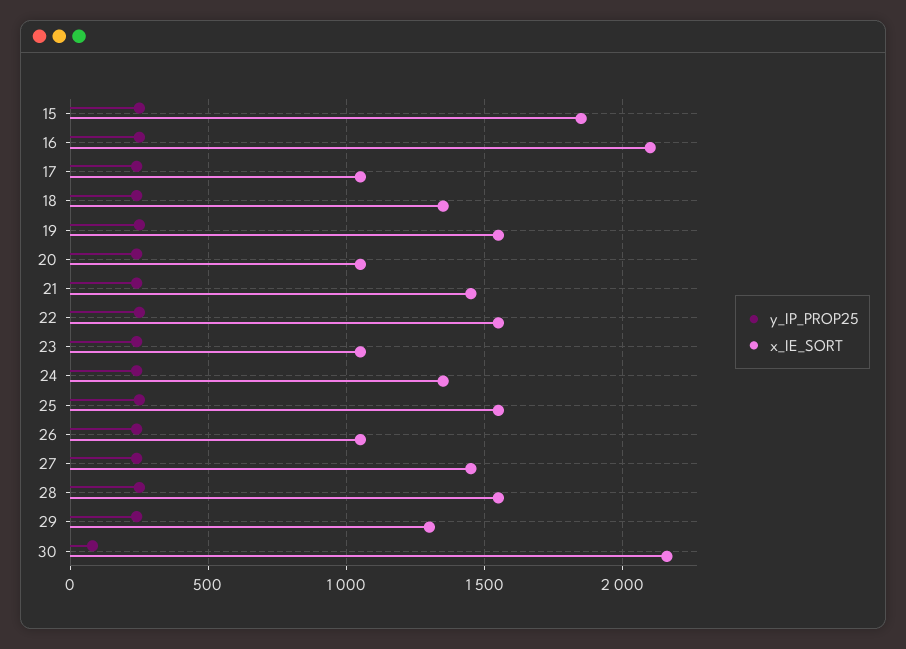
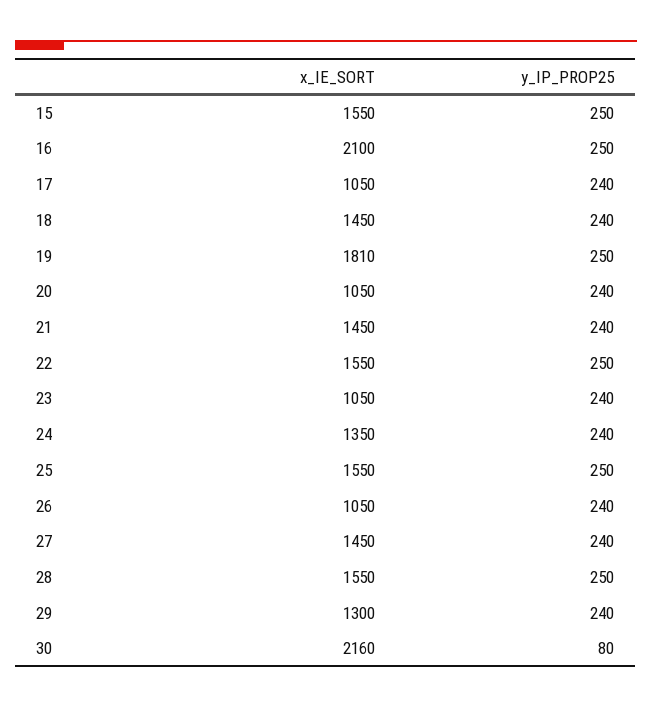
x_IE_SORT, 15: 1850 -> 1550
x_IE_SORT, 18: 1350 -> 1450
x_IE_SORT, 19: 1550 -> 1810

